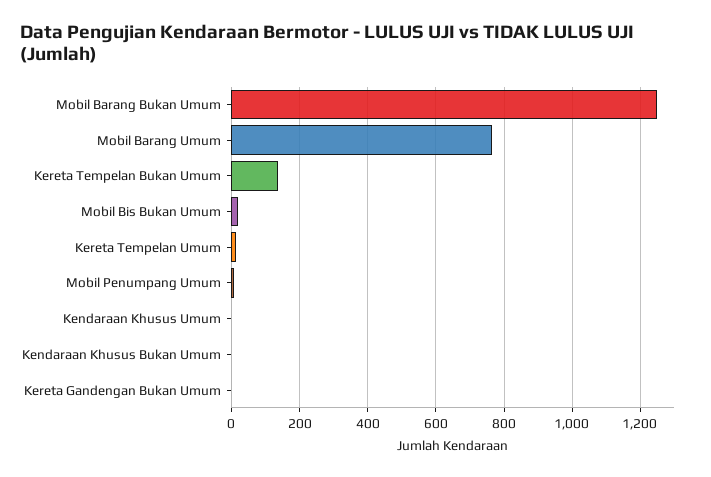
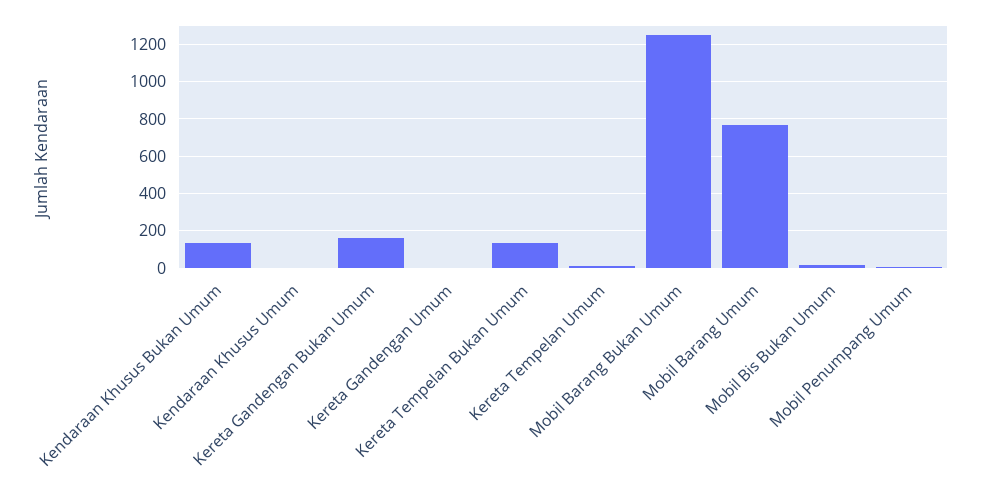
Kendaraan Khusus Bukan Umum: 0 -> 150
Kereta Gandengan Bukan Umum: 0 -> 150
Kereta Gandengan Umum: none -> 0

